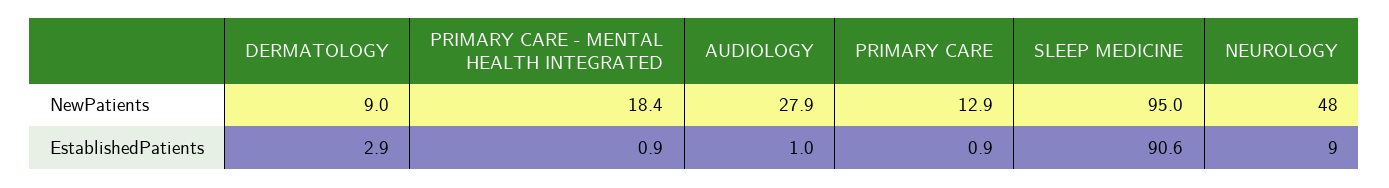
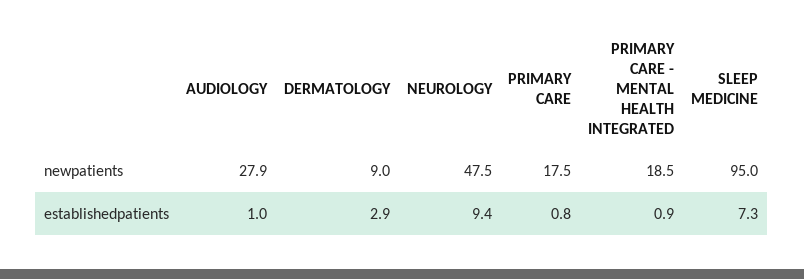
PRIMARY CARE - MENTAL HEALTH INTEGRATED, NewPatients: 18.4 -> 18.5
PRIMARY CARE, NewPatients: 12.9 -> 17.5
PRIMARY CARE, EstablishedPatients: 0.9 -> 0.8
SLEEP MEDICINE, EstablishedPatients: 90.6 -> 7.3

